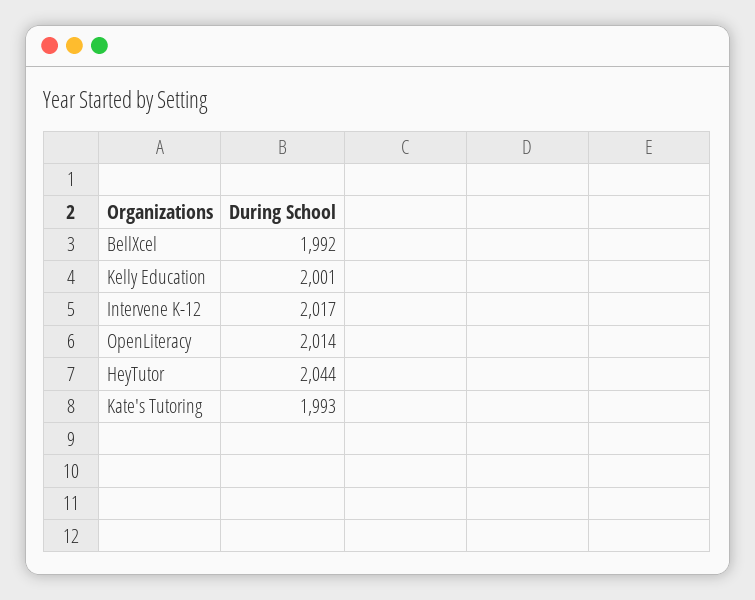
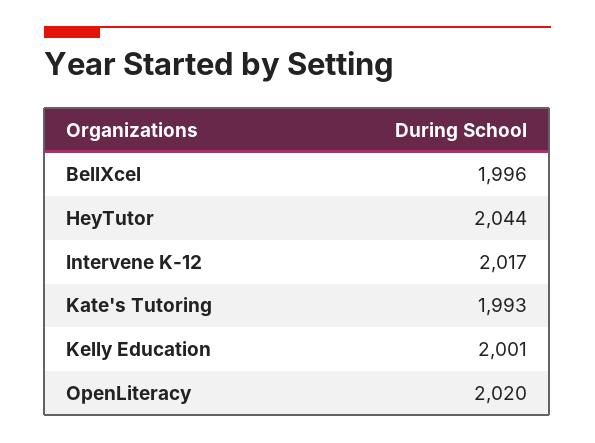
BellXcel: 1992 -> 1996
OpenLiteracy: 2014 -> 2020

